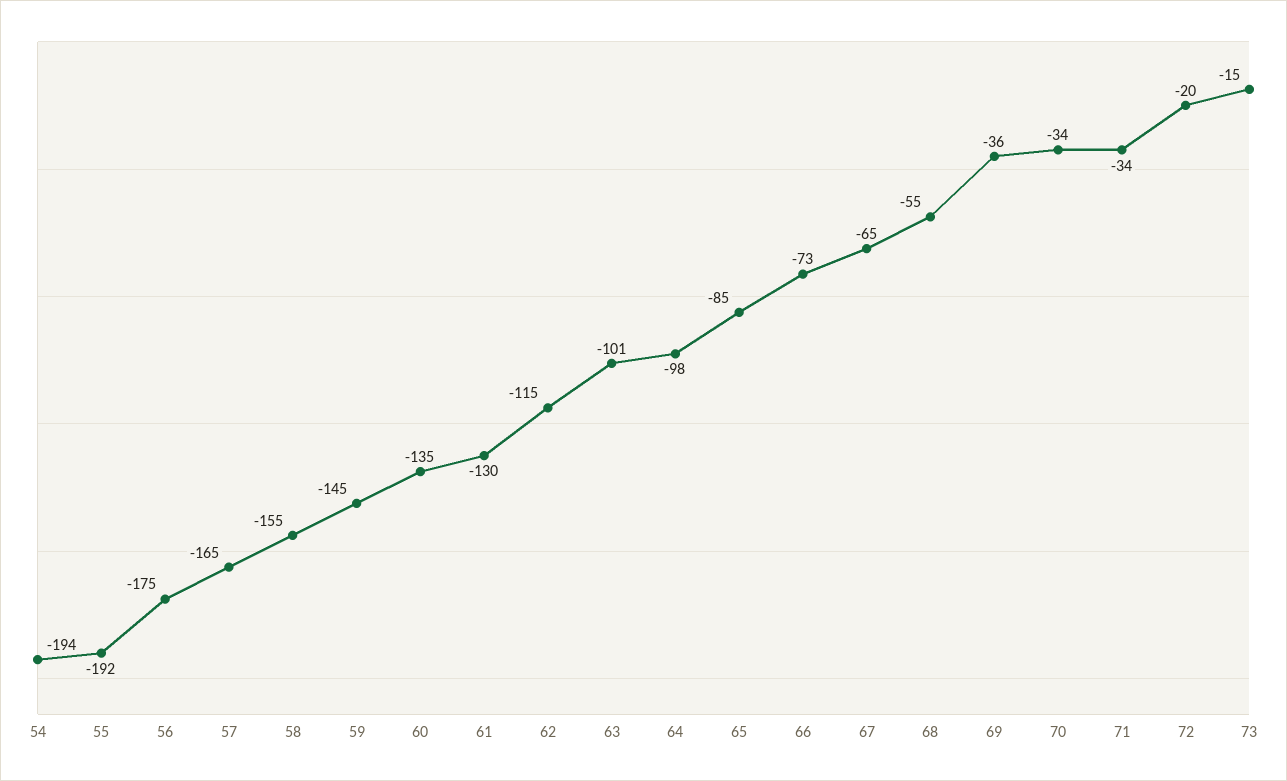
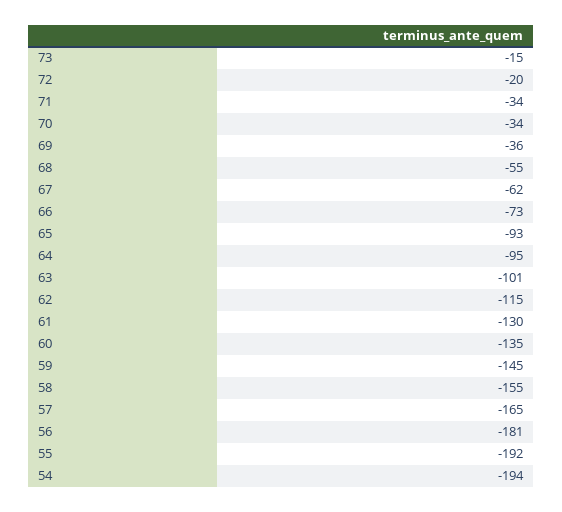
56: -175 -> -181
64: -98 -> -95
65: -85 -> -93
67: -65 -> -62

